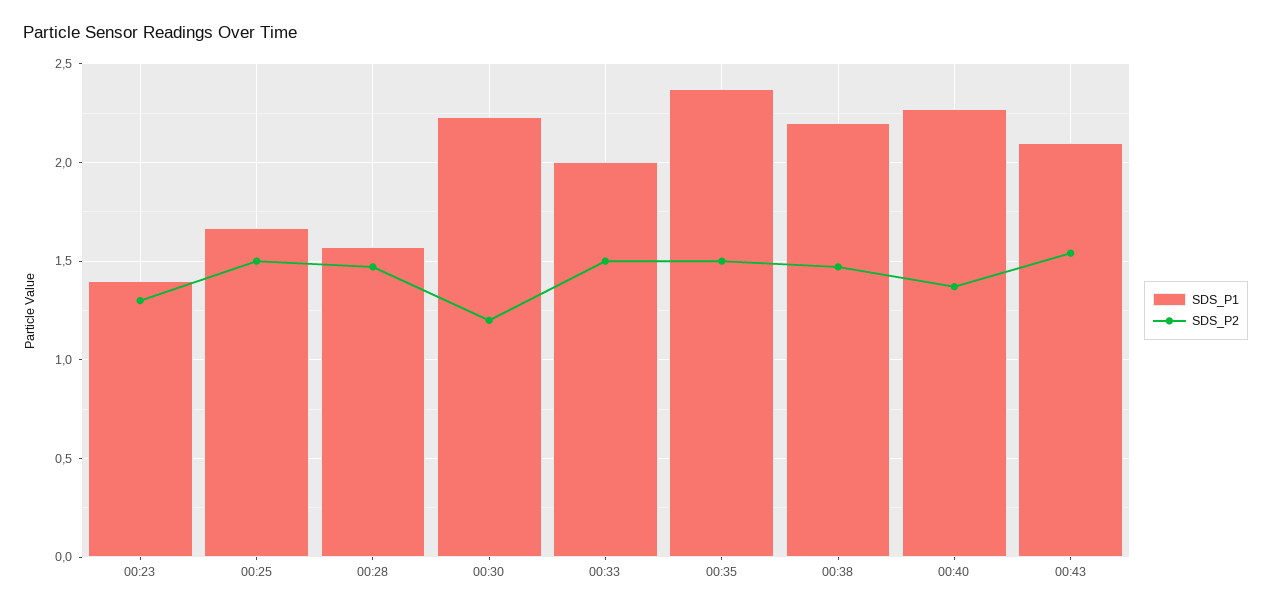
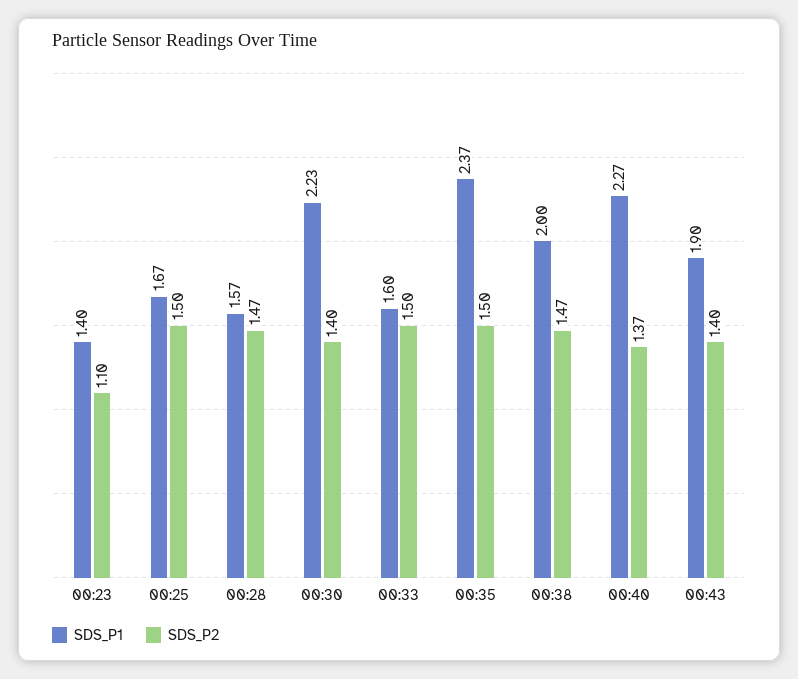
SDS_P2, 00:23: 1.3 -> 1.1
SDS_P2, 00:30: 1.2 -> 1.4
SDS_P1, 00:33: 2 -> 1.6
SDS_P1, 00:38: 2.2 -> 2
SDS_P1, 00:43: 2.1 -> 1.9
SDS_P2, 00:43: 1.55 -> 1.4

